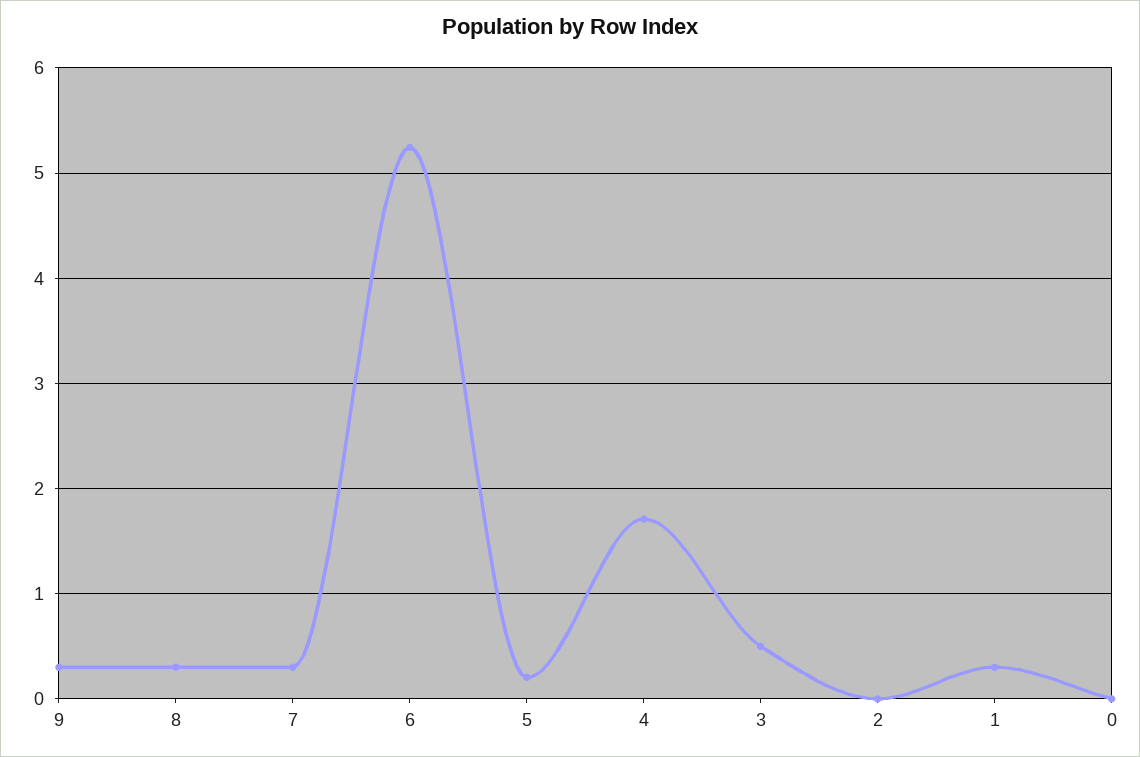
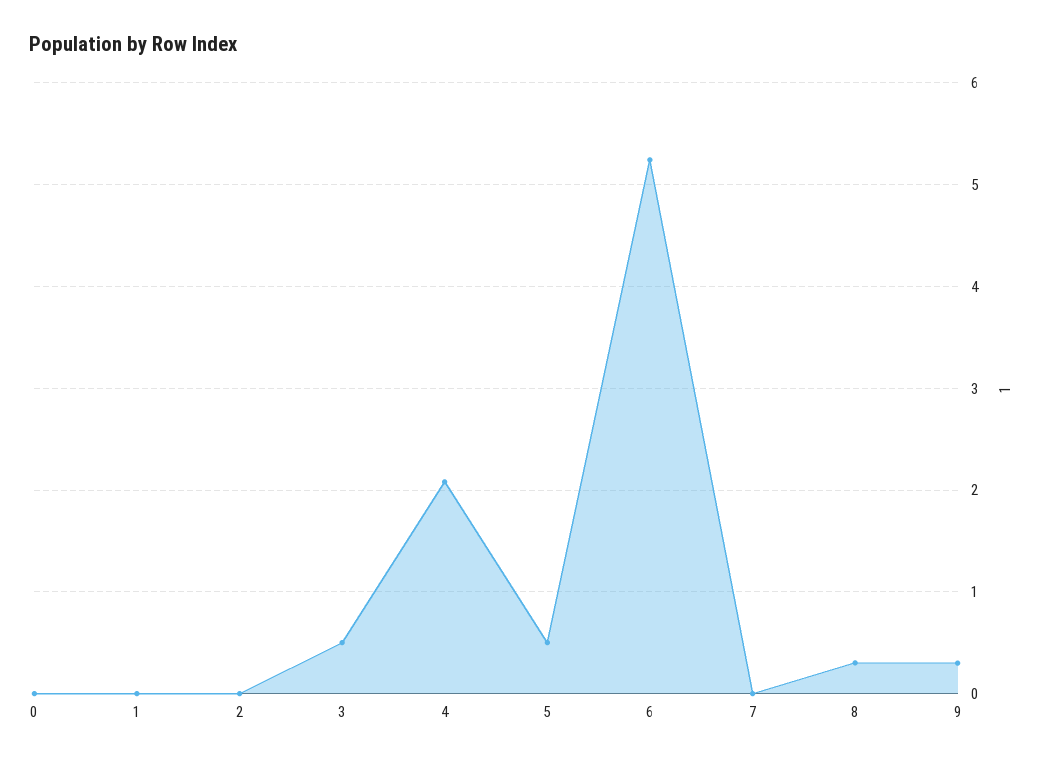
7: 0.3 -> 0
5: 0.2 -> 0.5
4: 1.7 -> 2.1
1: 0.3 -> 0

